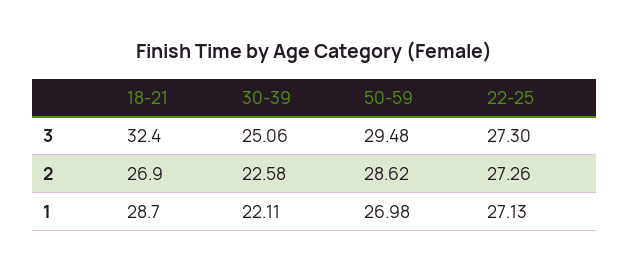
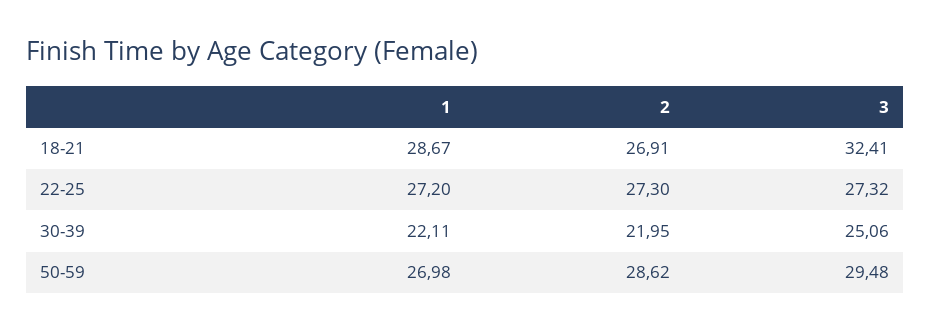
22-25, 3: 27.3 -> 27.32
30-39, 2: 22.58 -> 21.95
22-25, 2: 27.26 -> 27.3
22-25, 1: 27.13 -> 27.2

